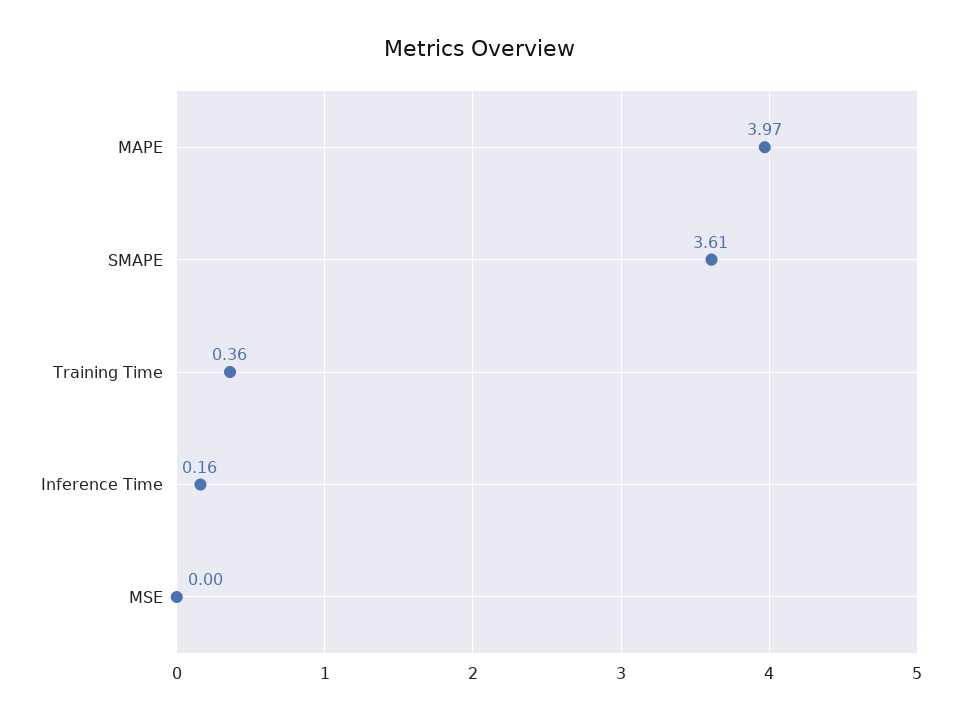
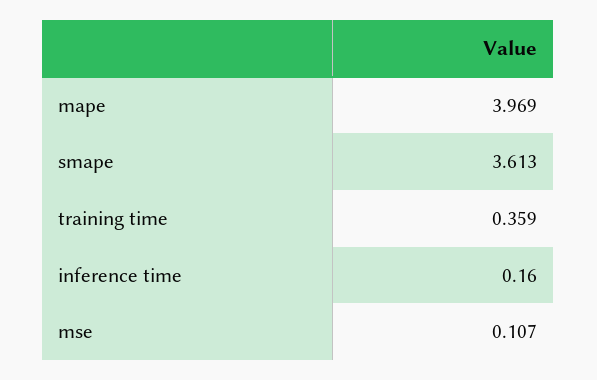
MSE: 0 -> 0.107

